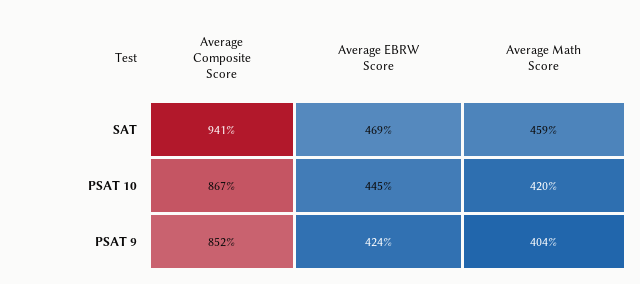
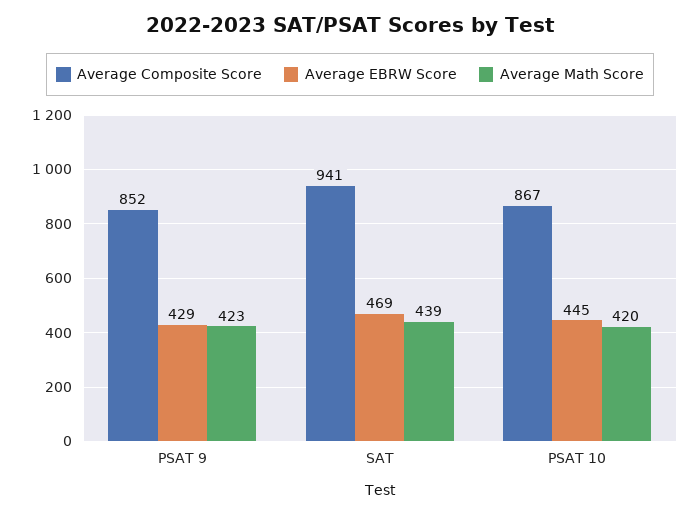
Average Math Score, SAT: 459 -> 439
Average EBRW Score, PSAT 9: 424 -> 429
Average Math Score, PSAT 9: 404 -> 423

